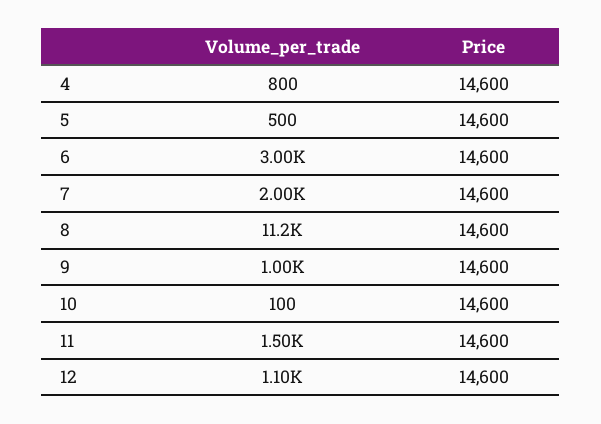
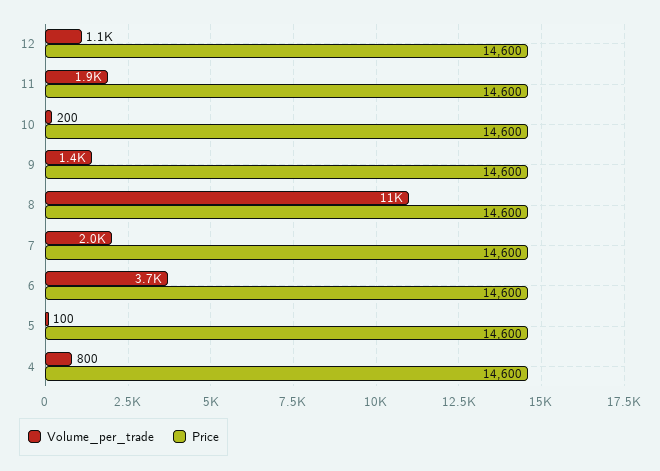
Volume_per_trade, 5: 500 -> 100
Volume_per_trade, 6: 3000 -> 3700
Volume_per_trade, 9: 1000 -> 1400
Volume_per_trade, 10: 100 -> 200
Volume_per_trade, 11: 1500 -> 1900

